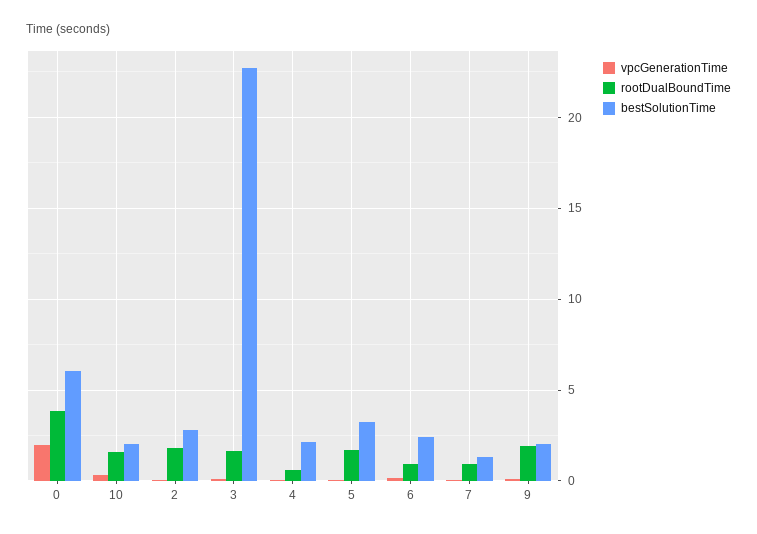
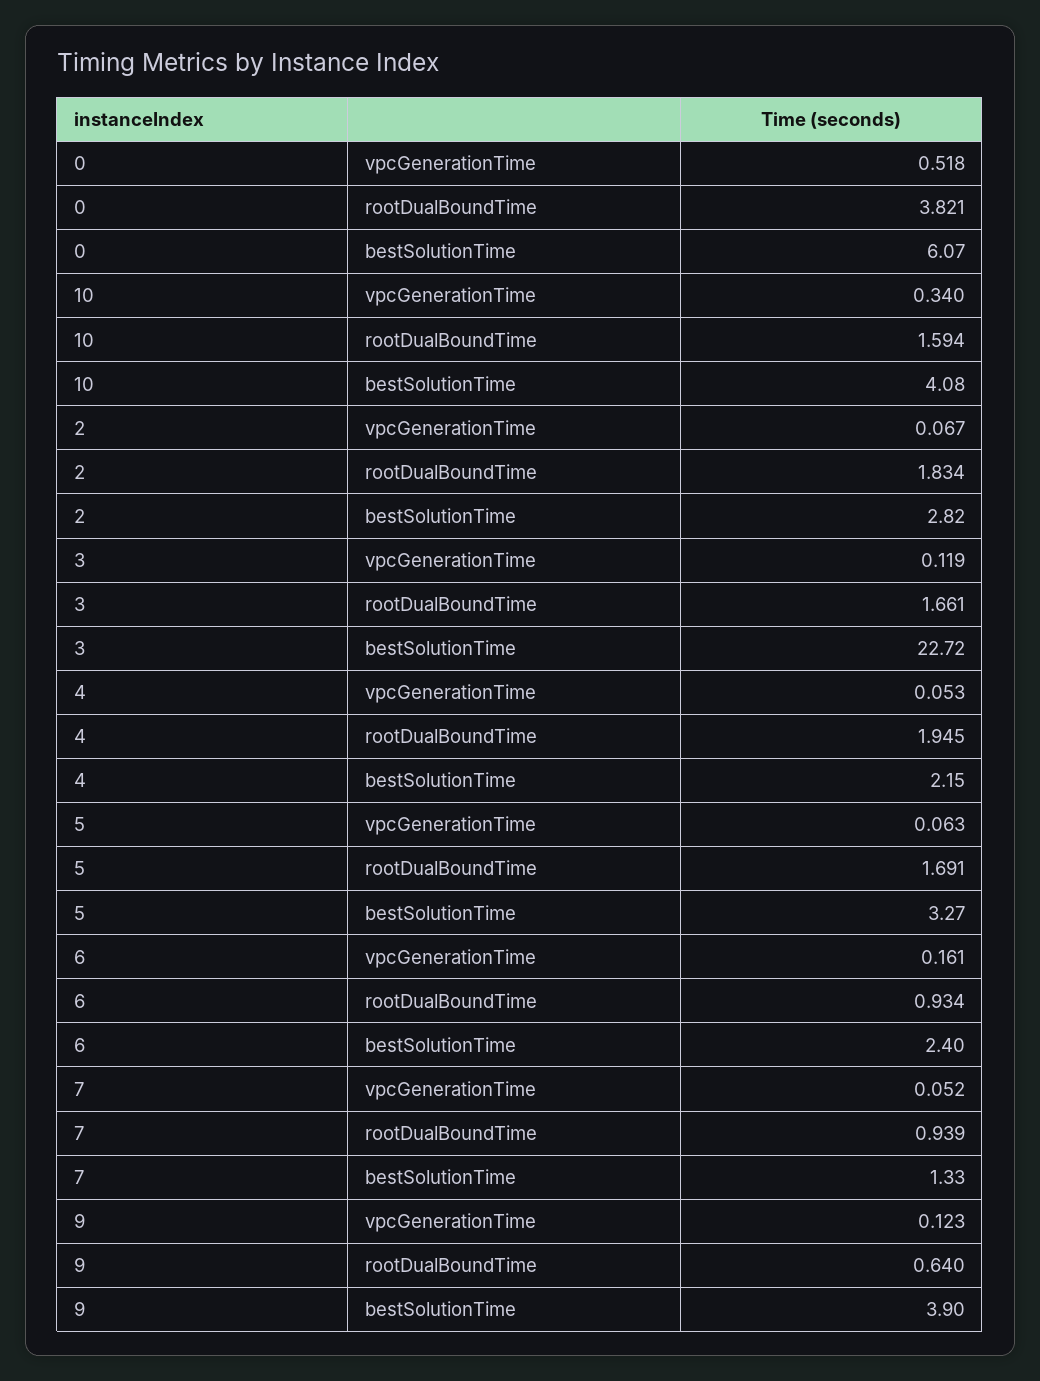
vpcGenerationTime, 0: 2 -> 0.518
bestSolutionTime, 10: 2 -> 4.08
rootDualBoundTime, 4: 0.5 -> 1.945
rootDualBoundTime, 9: 2 -> 0.64
bestSolutionTime, 9: 2 -> 3.9

